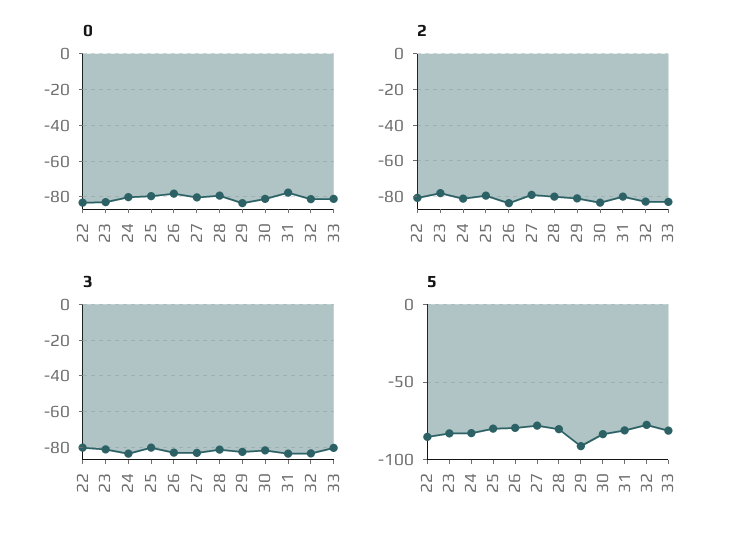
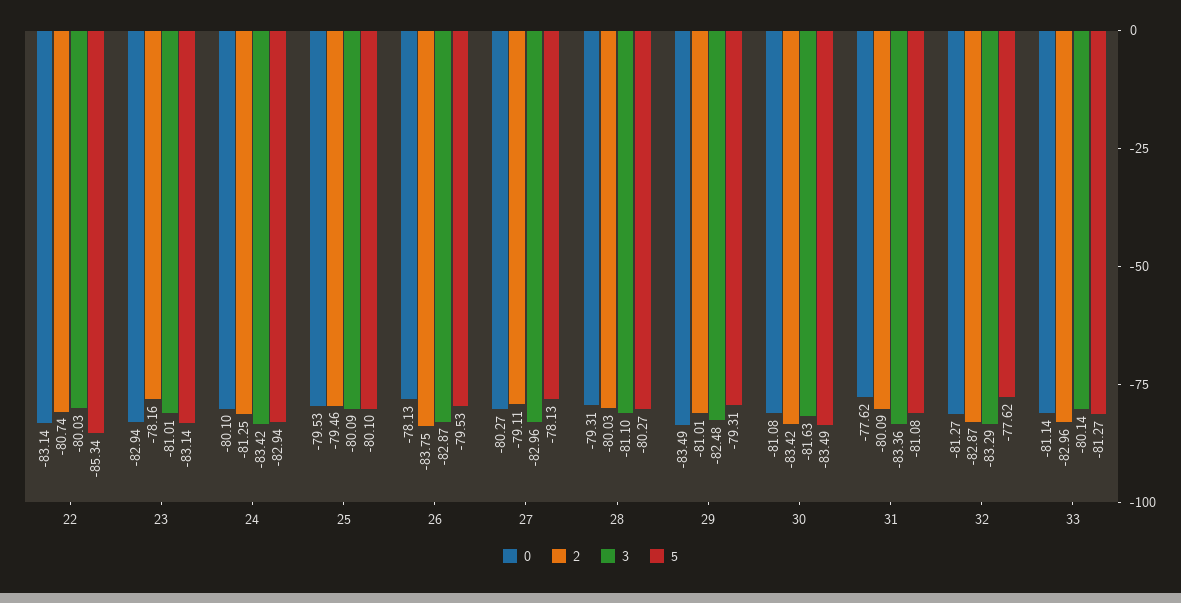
5, 29: -90 -> -79.31

